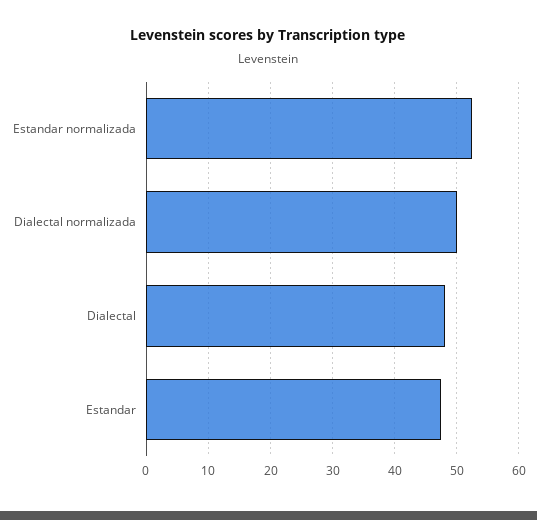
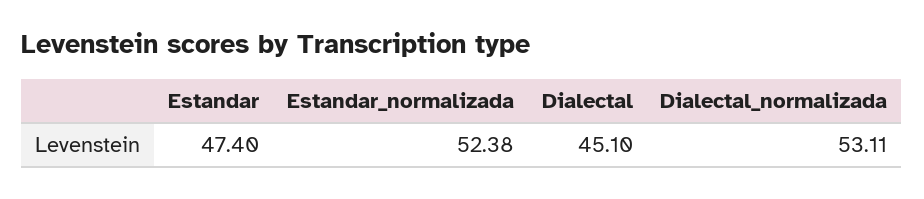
Dialectal normalizada: 50 -> 53.11
Dialectal: 48 -> 45.1

